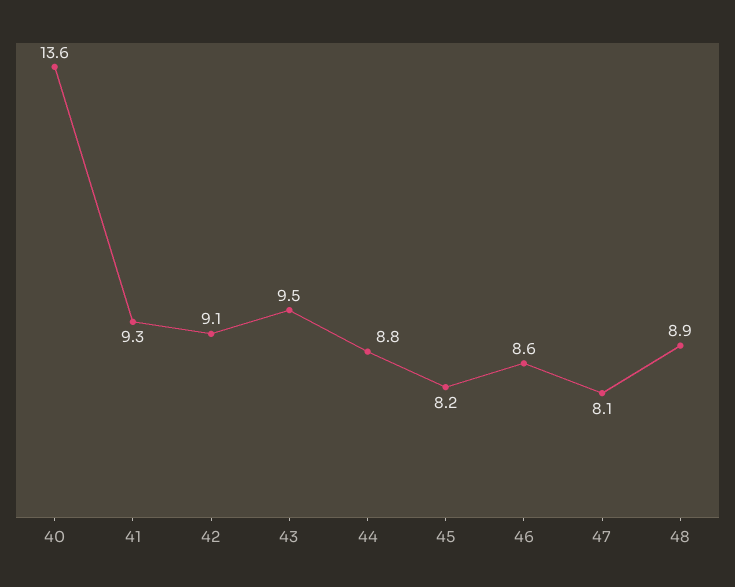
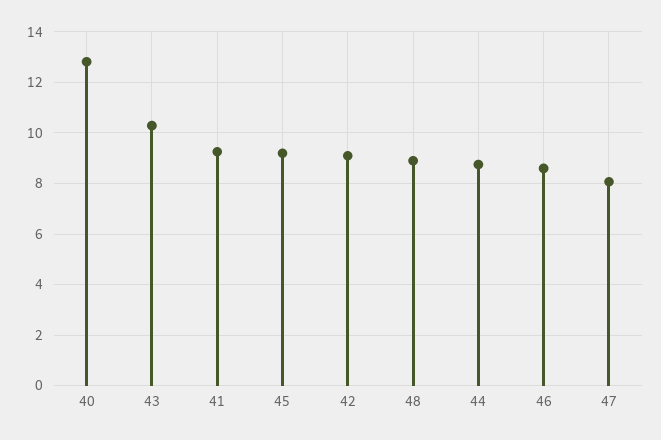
40: 13.6 -> 12.75
43: 9.5 -> 10.25
45: 8.2 -> 9.25

